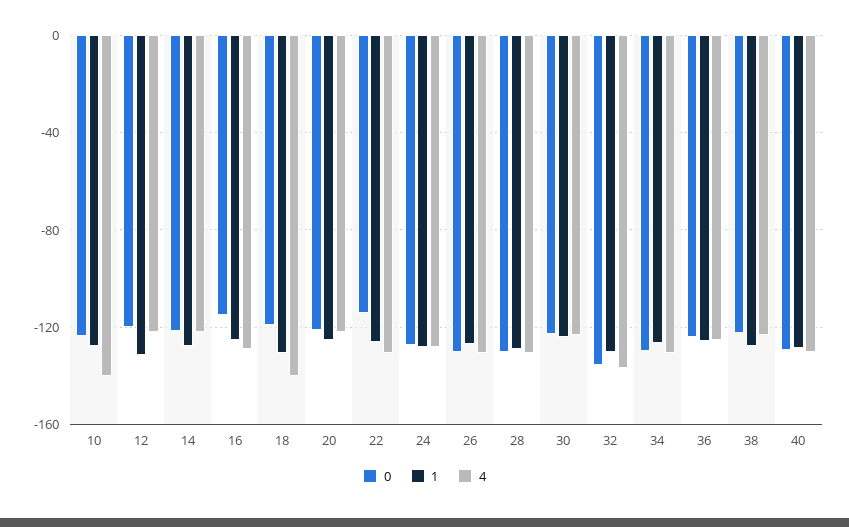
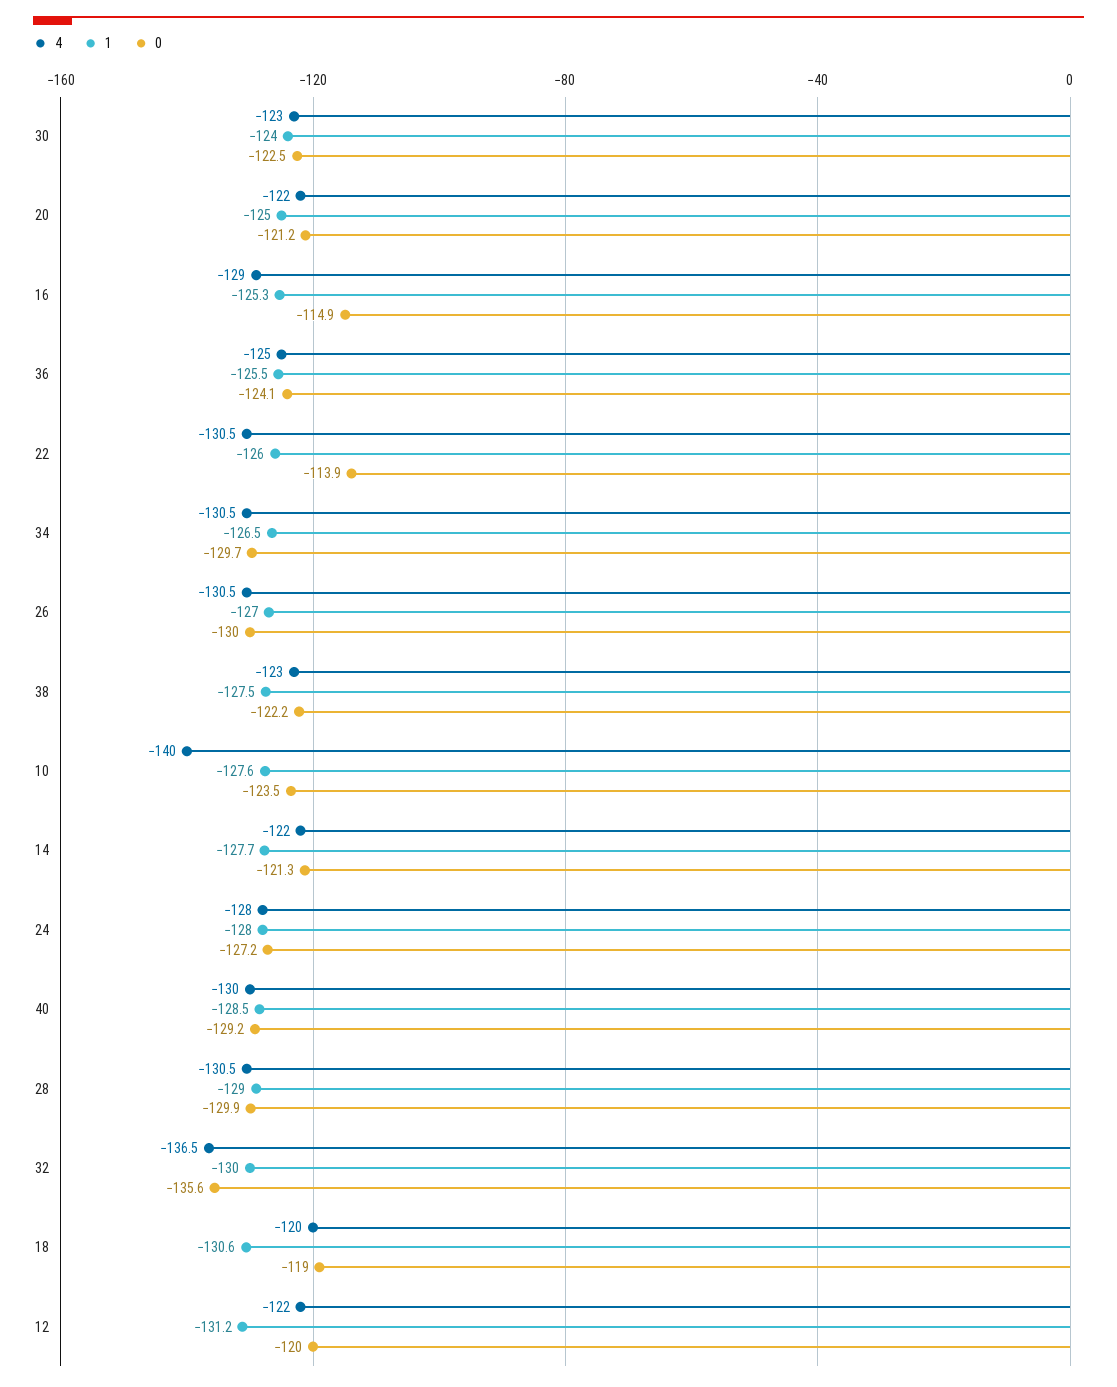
4, 18: -140 -> -120

